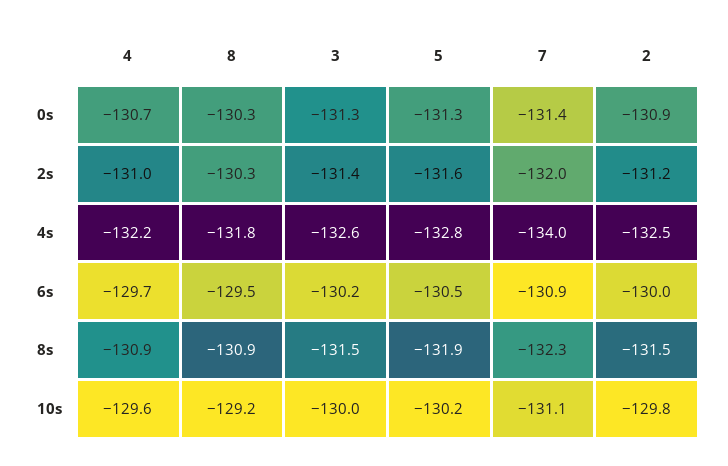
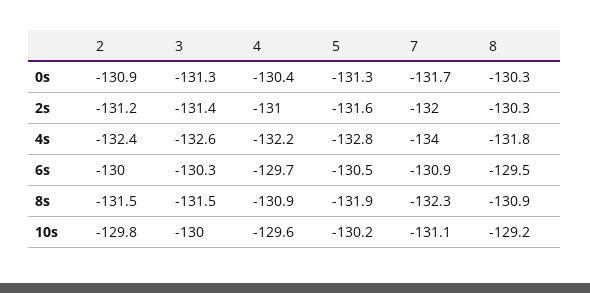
4, 0s: -130.7 -> -130.4
7, 0s: -131.4 -> -131.7
2, 4s: -132.5 -> -132.4
3, 6s: -130.2 -> -130.3

